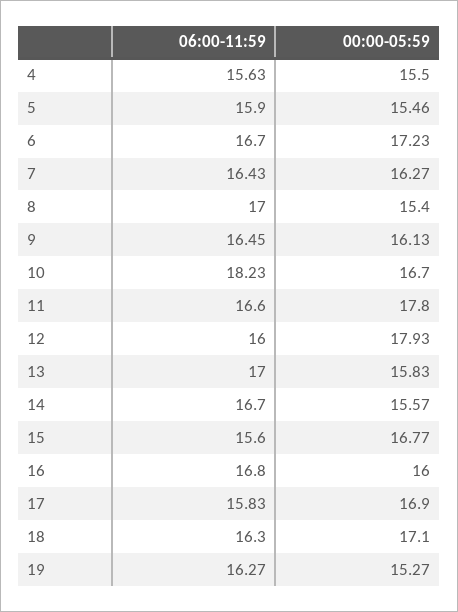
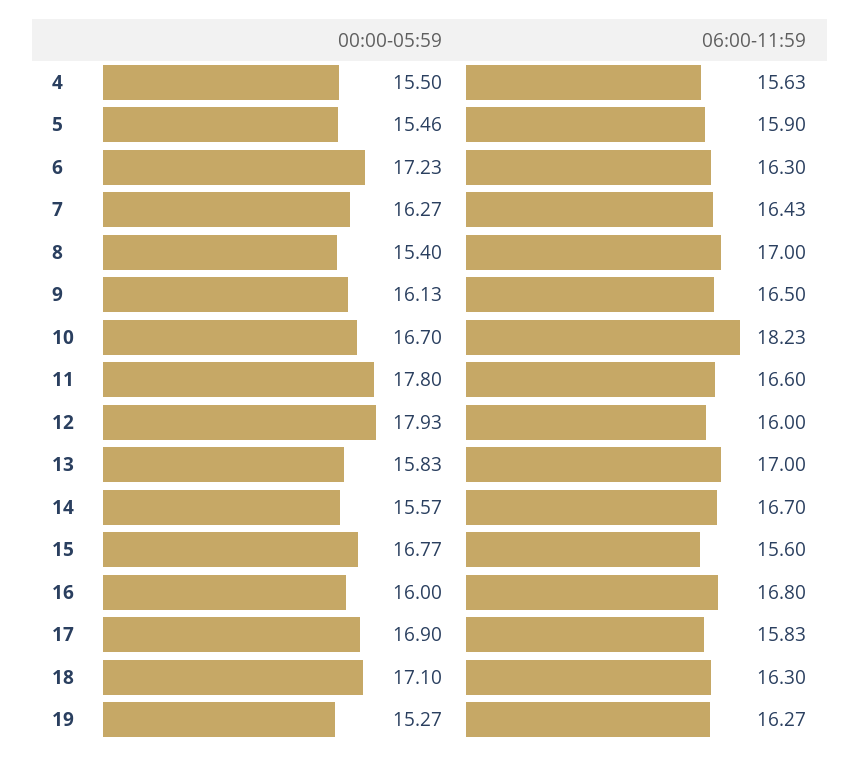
06:00-11:59, 6: 16.7 -> 16.3
06:00-11:59, 9: 16.45 -> 16.5

